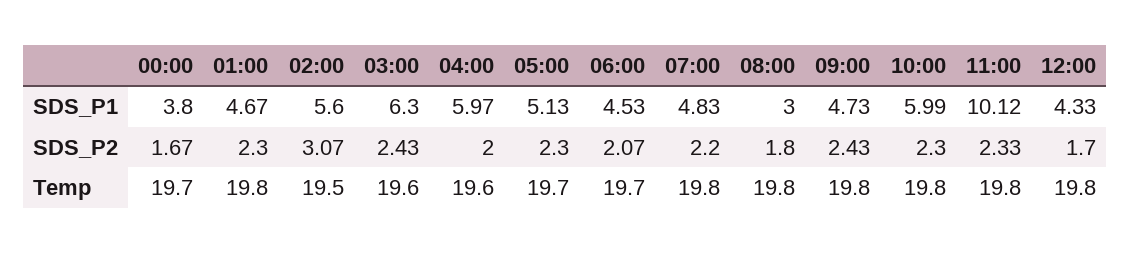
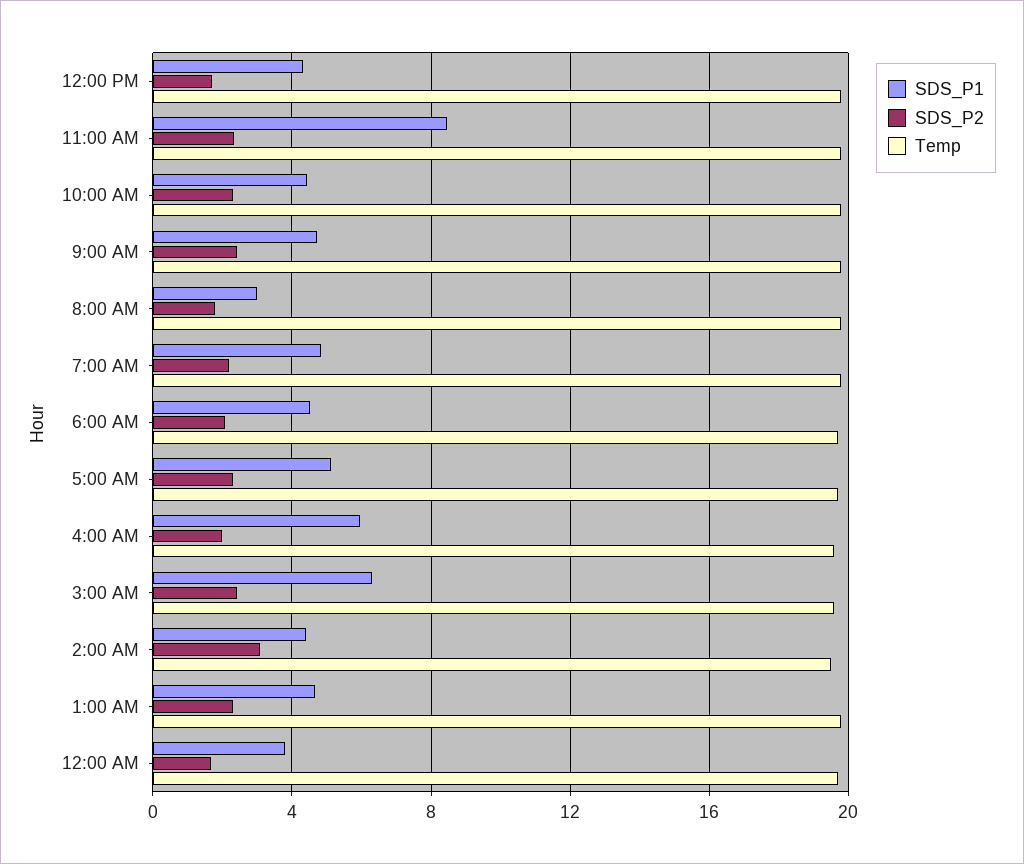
SDS_P1, 02:00: 5.6 -> 4.5
SDS_P1, 10:00: 5.99 -> 4.5
SDS_P1, 11:00: 10.12 -> 8.5

